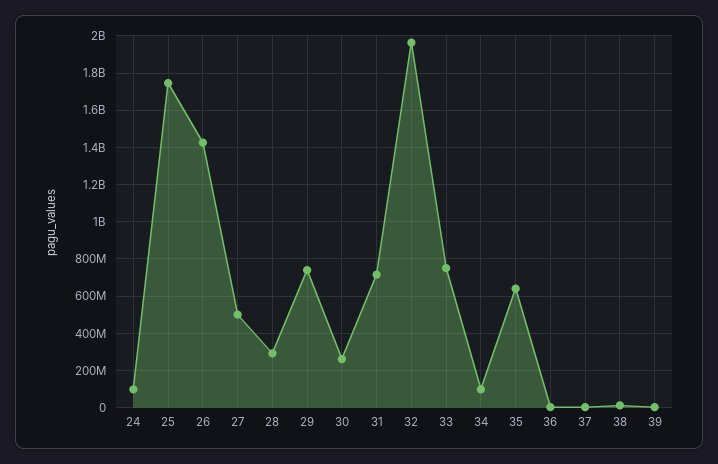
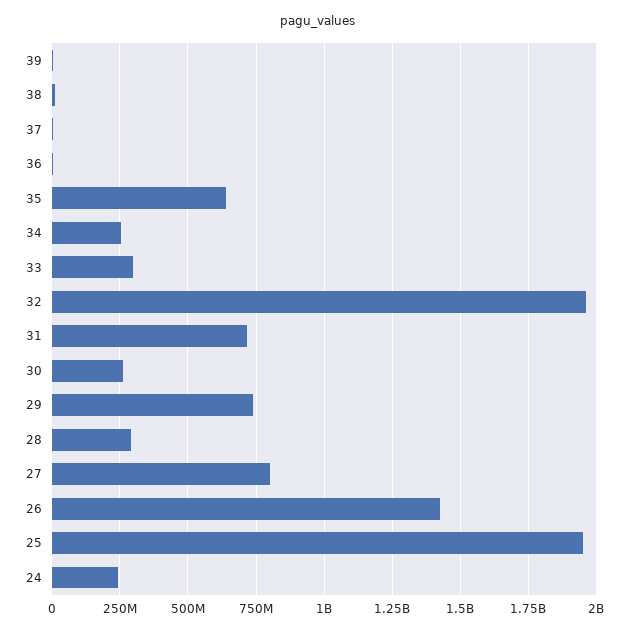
24: 100000000 -> 250000000
25: 1750000000 -> 1950000000
27: 500000000 -> 800000000
33: 750000000 -> 300000000
34: 100000000 -> 250000000

